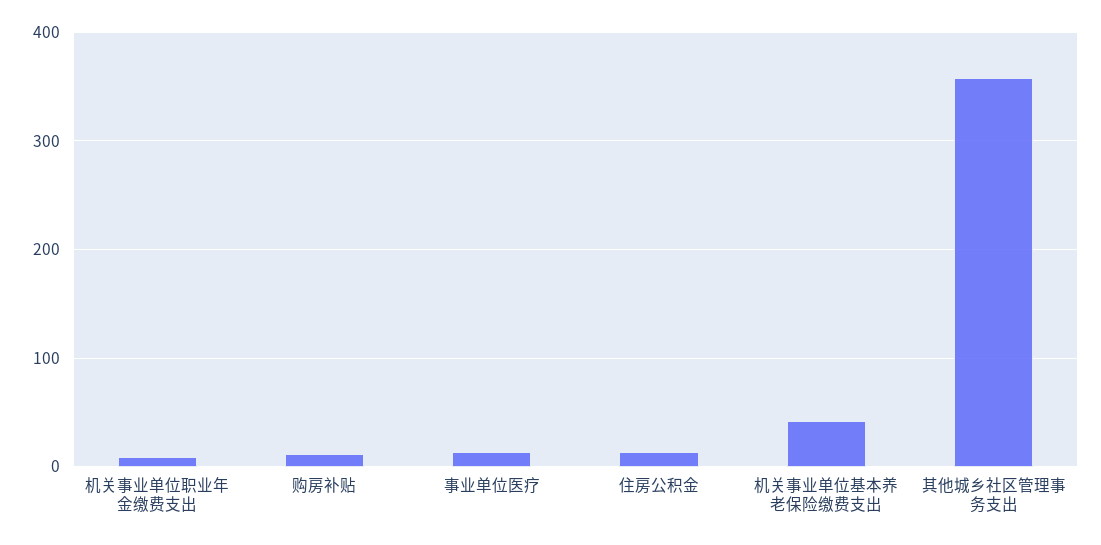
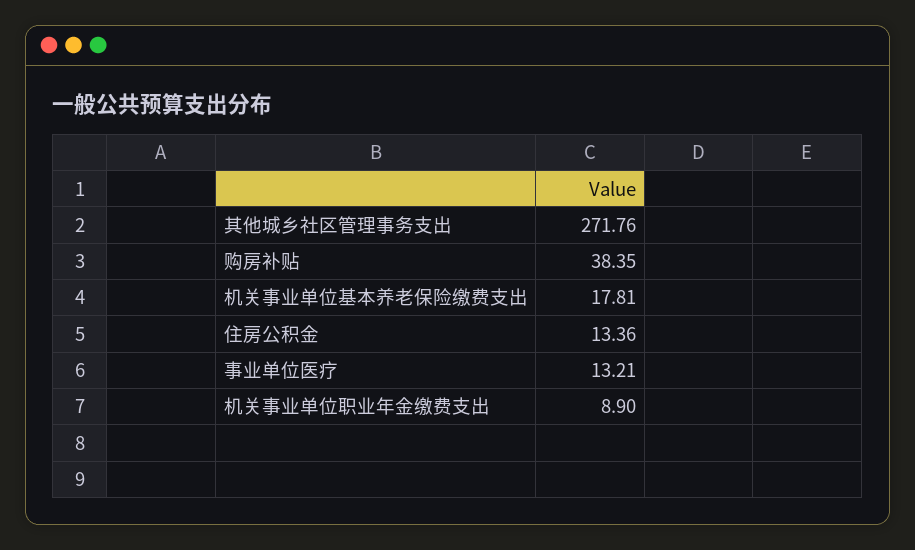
购房补贴: 10 -> 38.35
机关事业单位基本养老保险缴费支出: 40 -> 17.81
其他城乡社区管理事务支出: 360 -> 271.76

